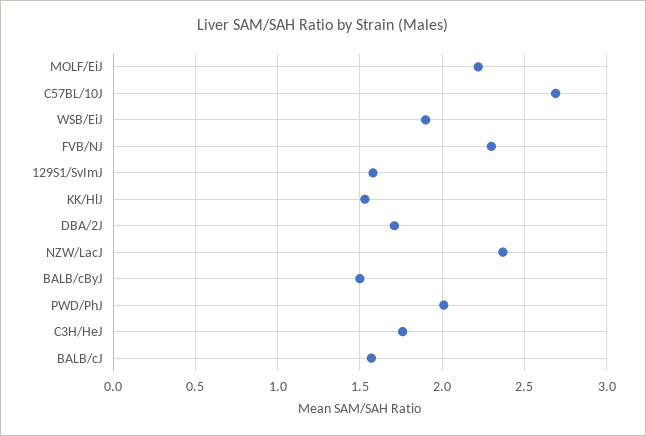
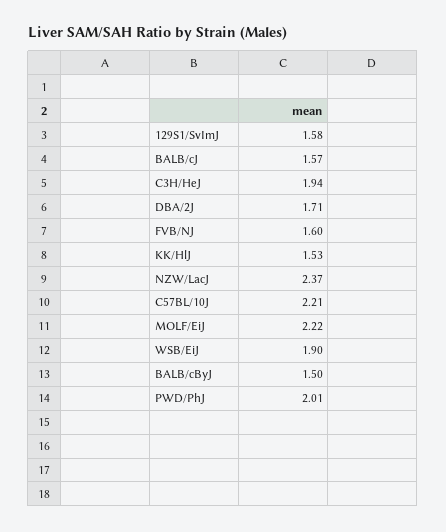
C57BL/10J: 2.7 -> 2.21
FVB/NJ: 2.3 -> 1.6
C3H/HeJ: 1.75 -> 1.94

